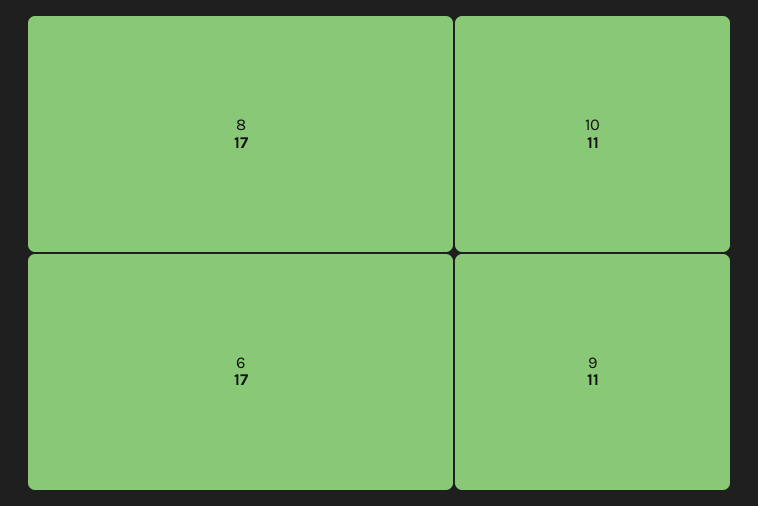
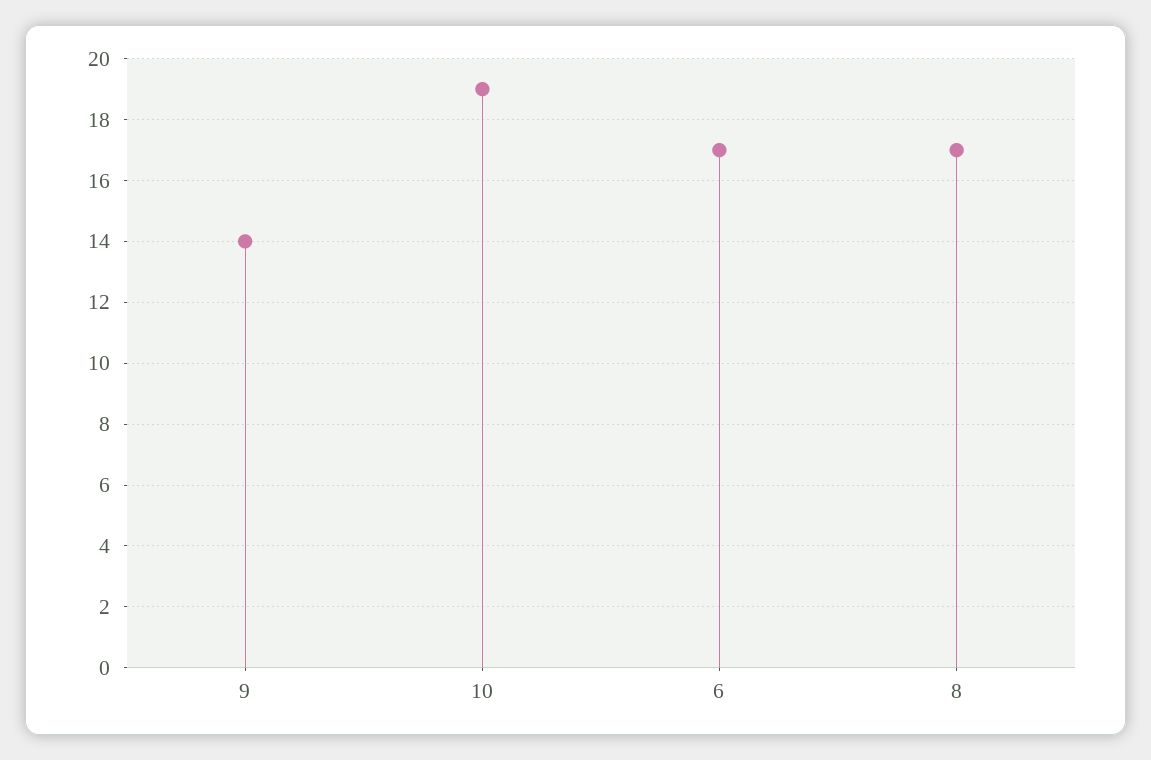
10: 11 -> 19
9: 11 -> 14

